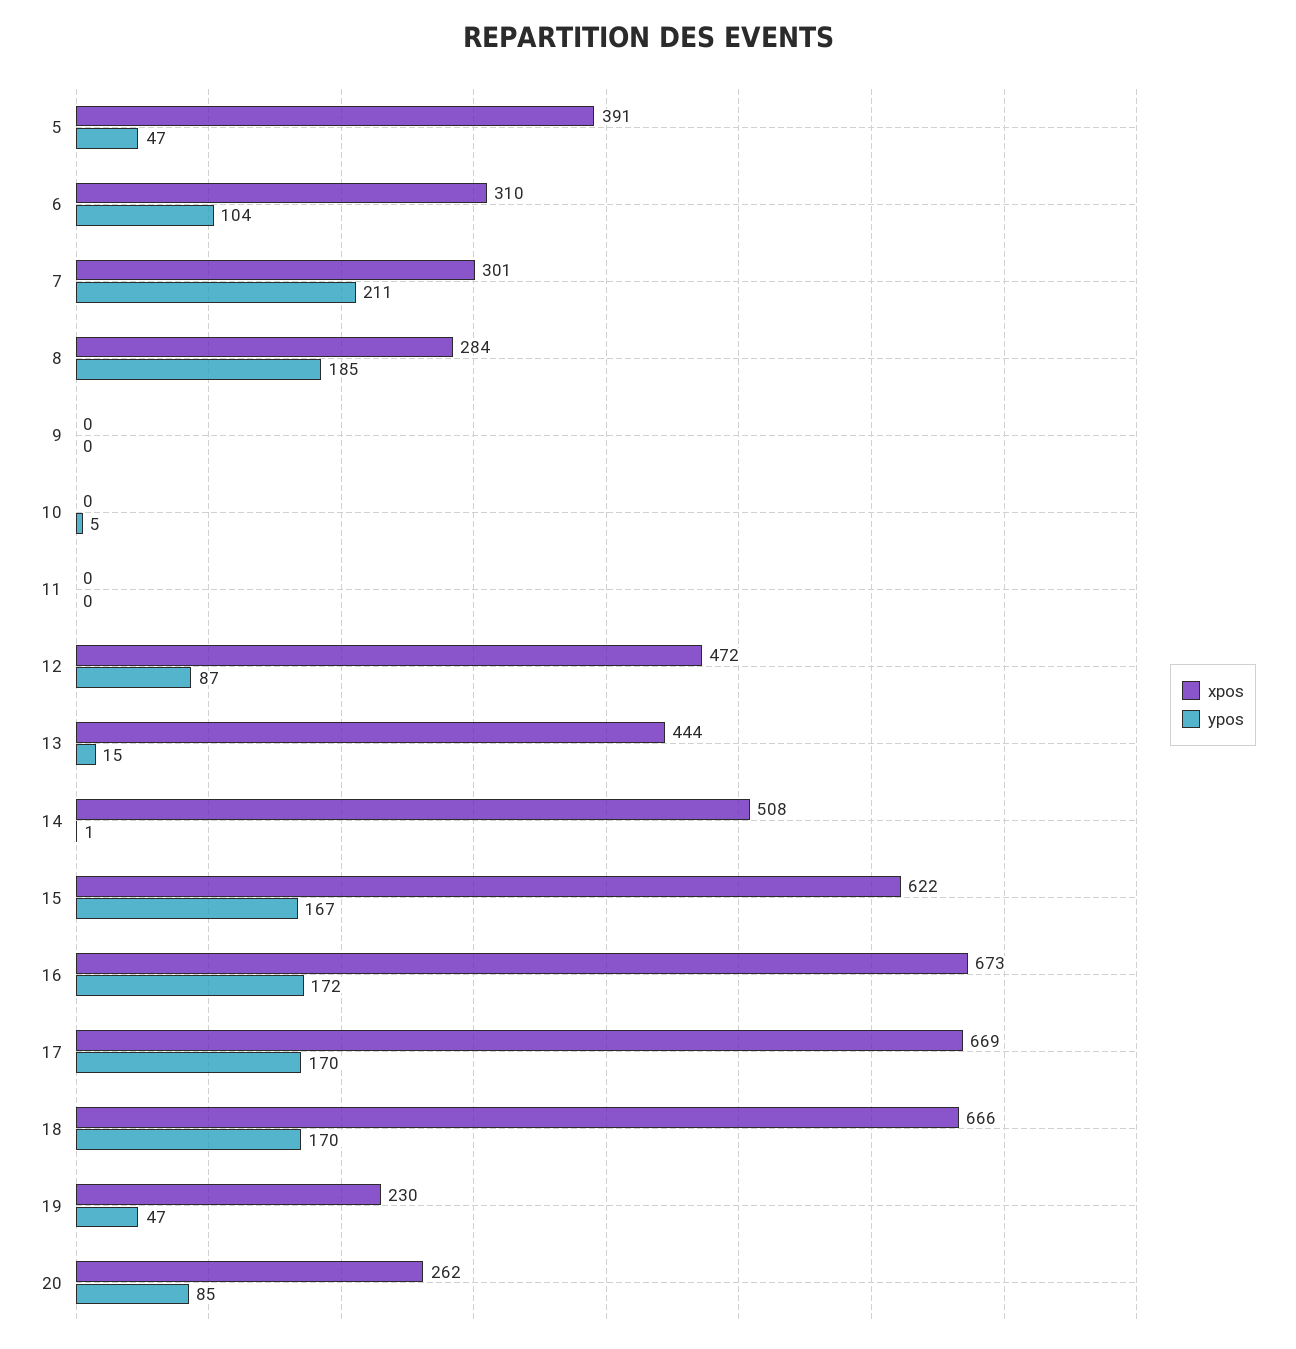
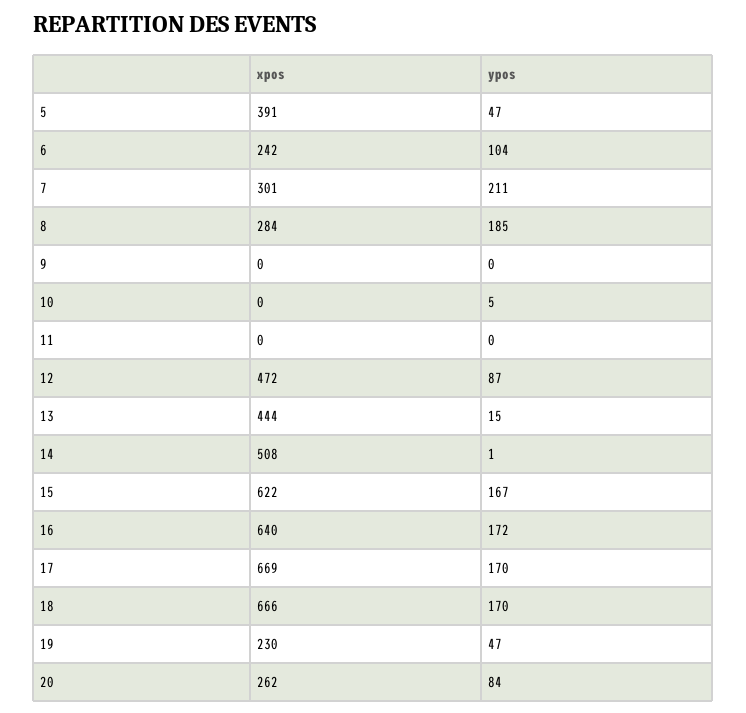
xpos, 6: 310 -> 242
xpos, 16: 673 -> 640
ypos, 20: 85 -> 84

